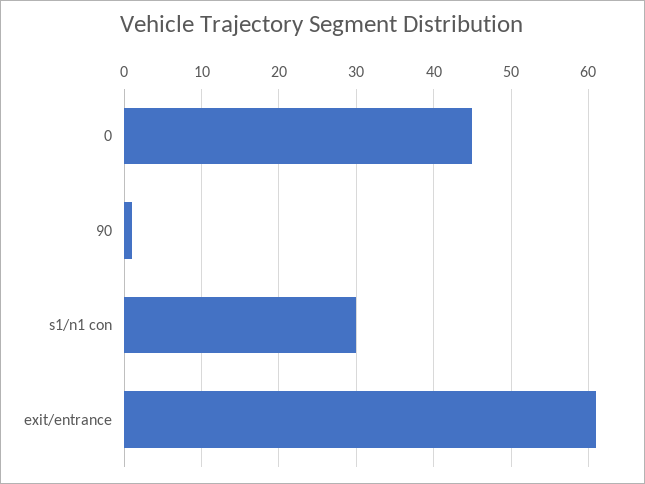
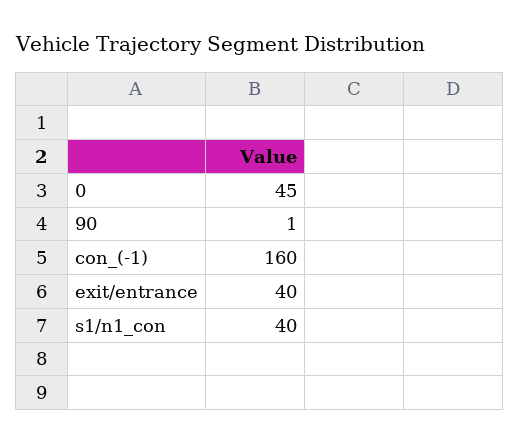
s1/n1 con: 30 -> 40
exit/entrance: 61 -> 40
con_(-1): none -> 160

